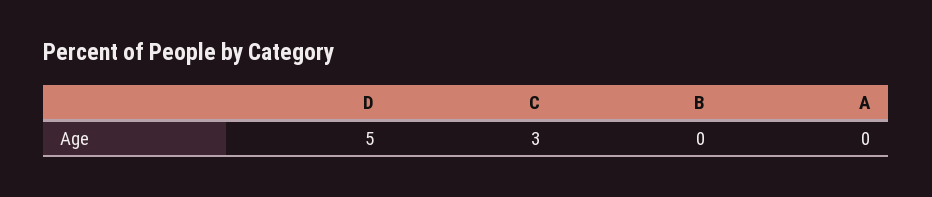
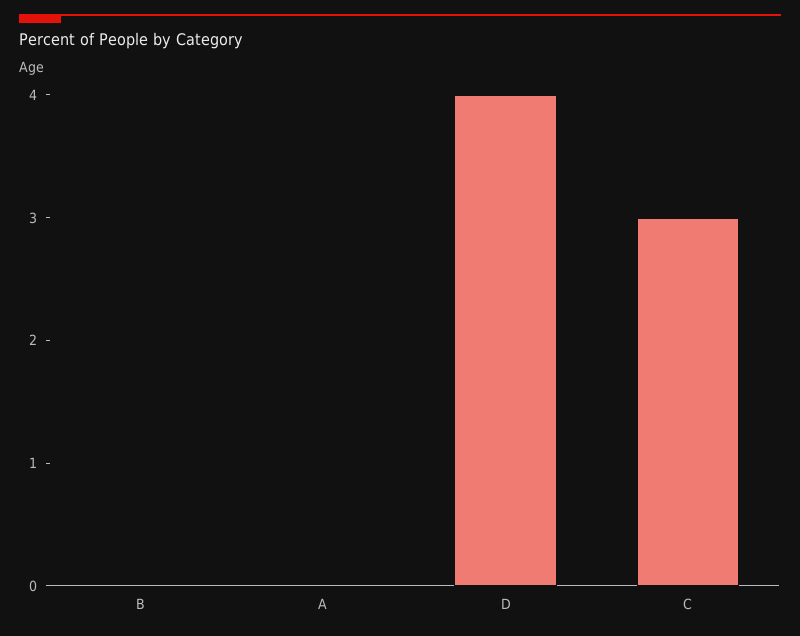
D: 5 -> 4

